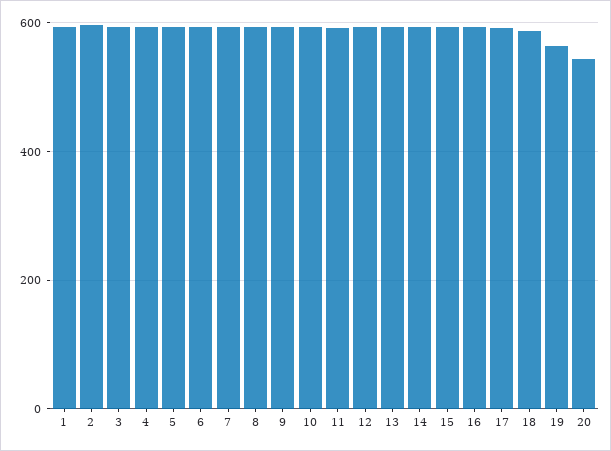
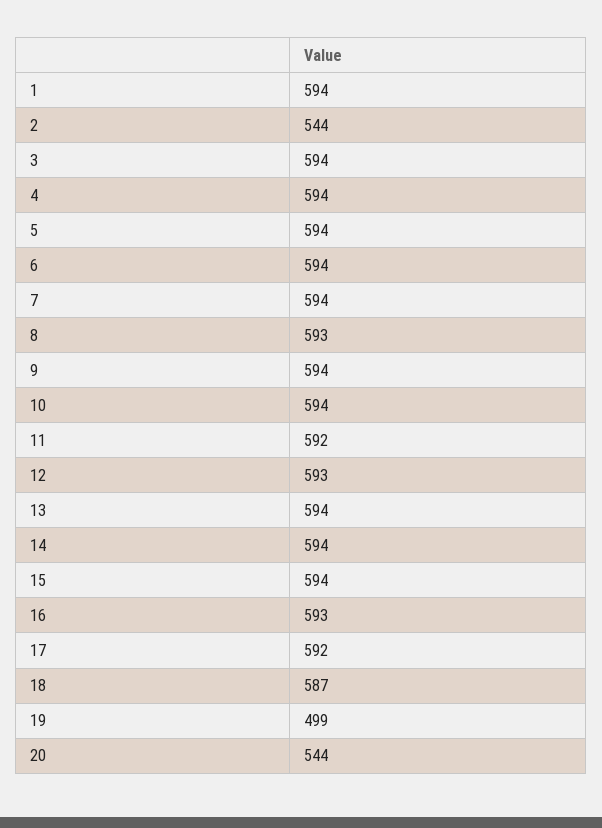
2: 600 -> 544
19: 560 -> 499

